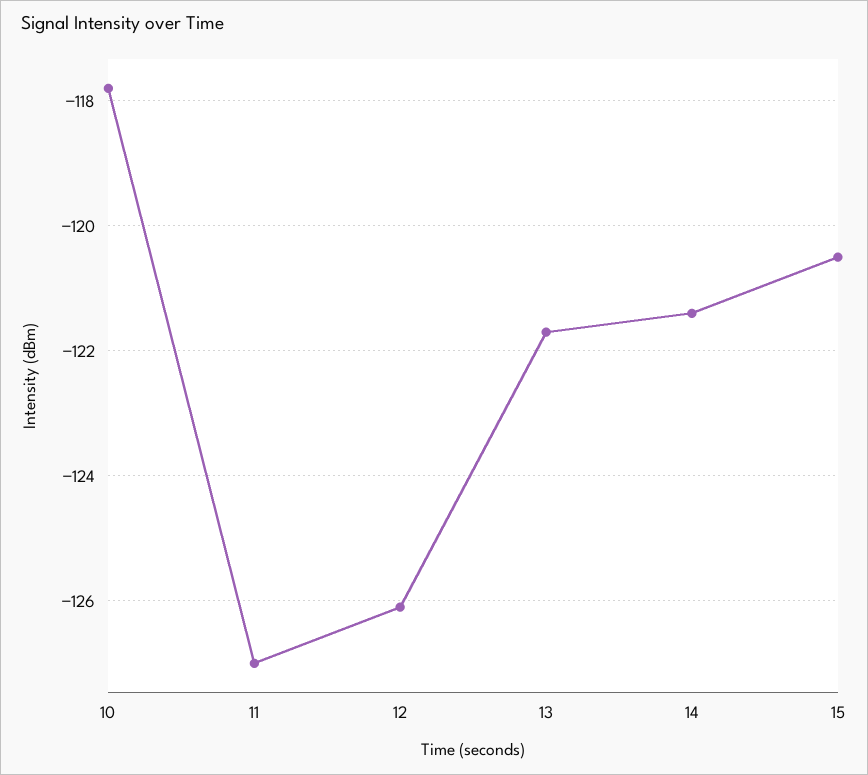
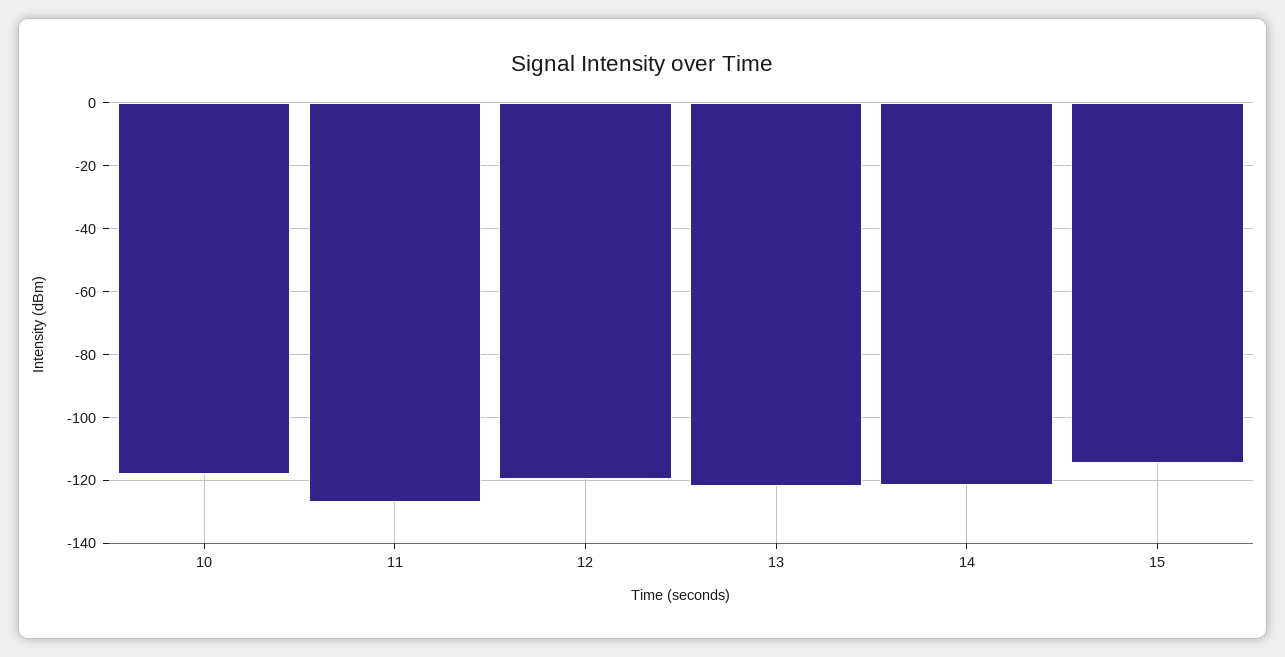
12: -126 -> -120
15: -120.5 -> -114

